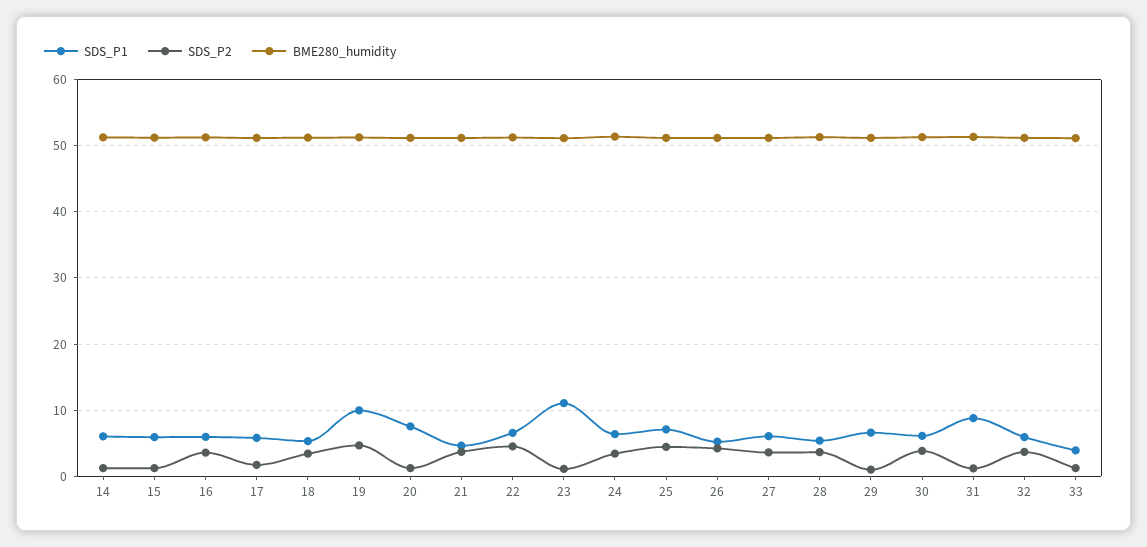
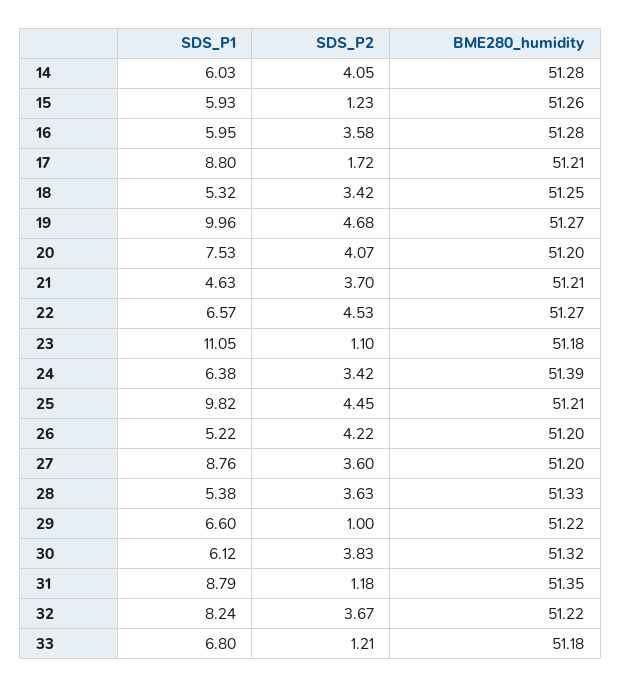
SDS_P2, 14: 1 -> 4.05
SDS_P1, 17: 6 -> 8.8
SDS_P2, 20: 1 -> 4.07
SDS_P1, 25: 7 -> 9.82
SDS_P1, 27: 6 -> 8.76
SDS_P1, 32: 6 -> 8.24
SDS_P1, 33: 4 -> 6.8

